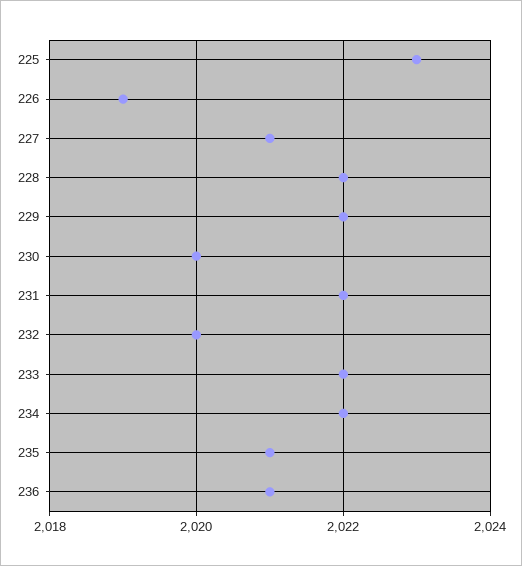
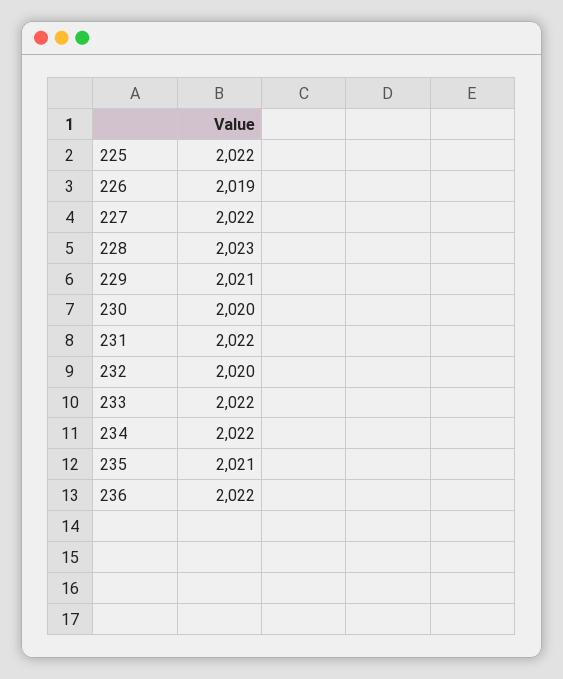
225: 2023 -> 2022
227: 2021 -> 2022
228: 2022 -> 2023
229: 2022 -> 2021
236: 2021 -> 2022

